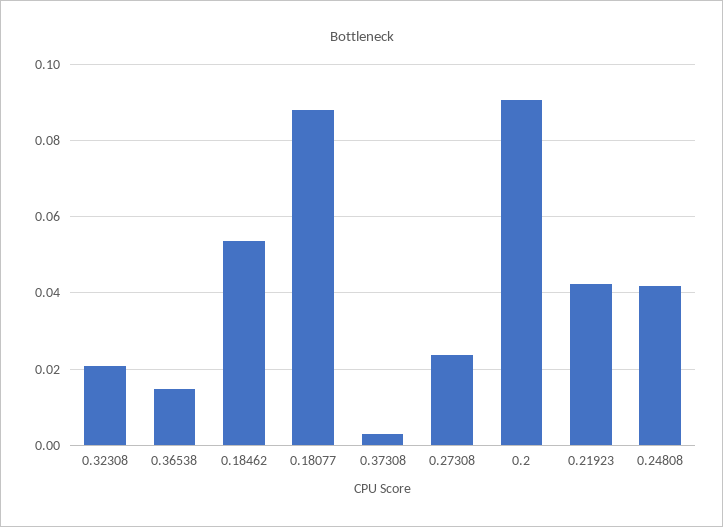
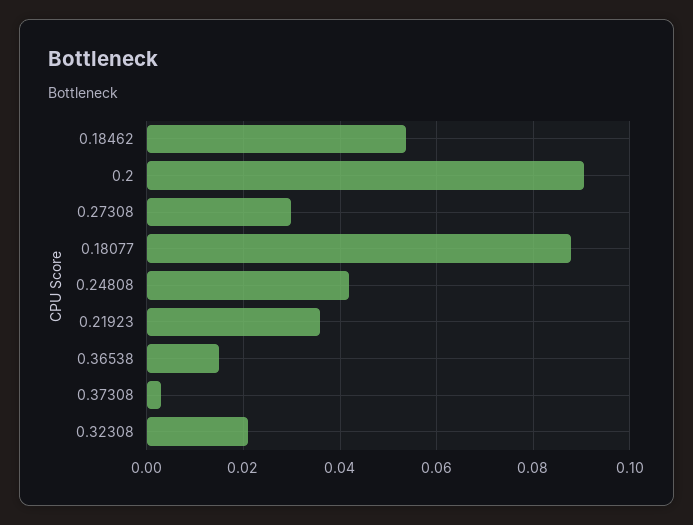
0.27308: 0.024 -> 0.03
0.21923: 0.042 -> 0.036

